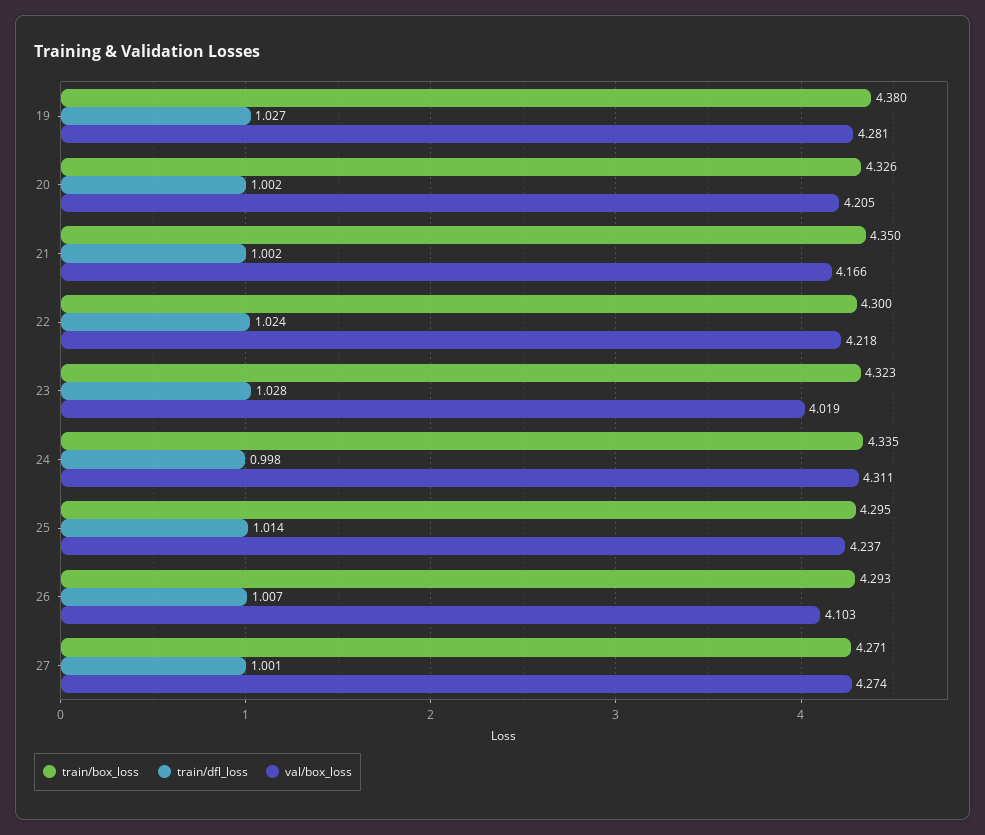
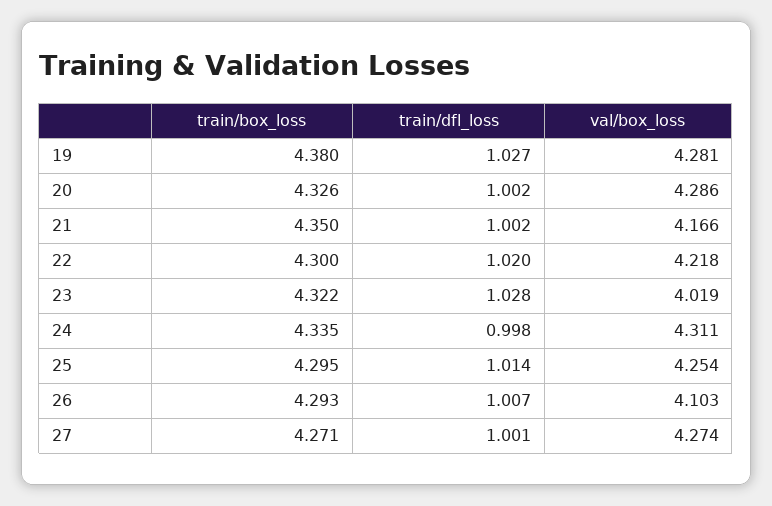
val/box_loss, 20: 4.205 -> 4.286
train/dfl_loss, 22: 1.024 -> 1.02
train/box_loss, 23: 4.323 -> 4.322
val/box_loss, 25: 4.237 -> 4.254

